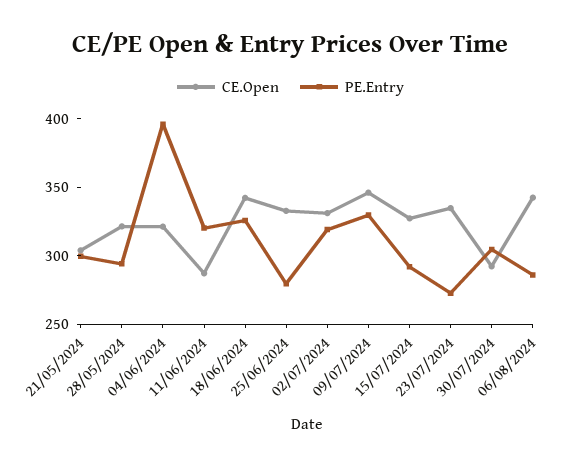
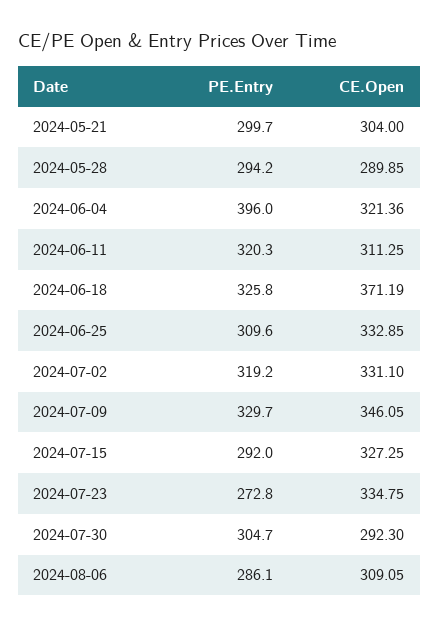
CE.Open, 28/05/2024: 320 -> 289.85
CE.Open, 11/06/2024: 290 -> 311.25
CE.Open, 18/06/2024: 340 -> 371.19
PE.Entry, 25/06/2024: 280 -> 309.6
CE.Open, 06/08/2024: 340 -> 309.05

